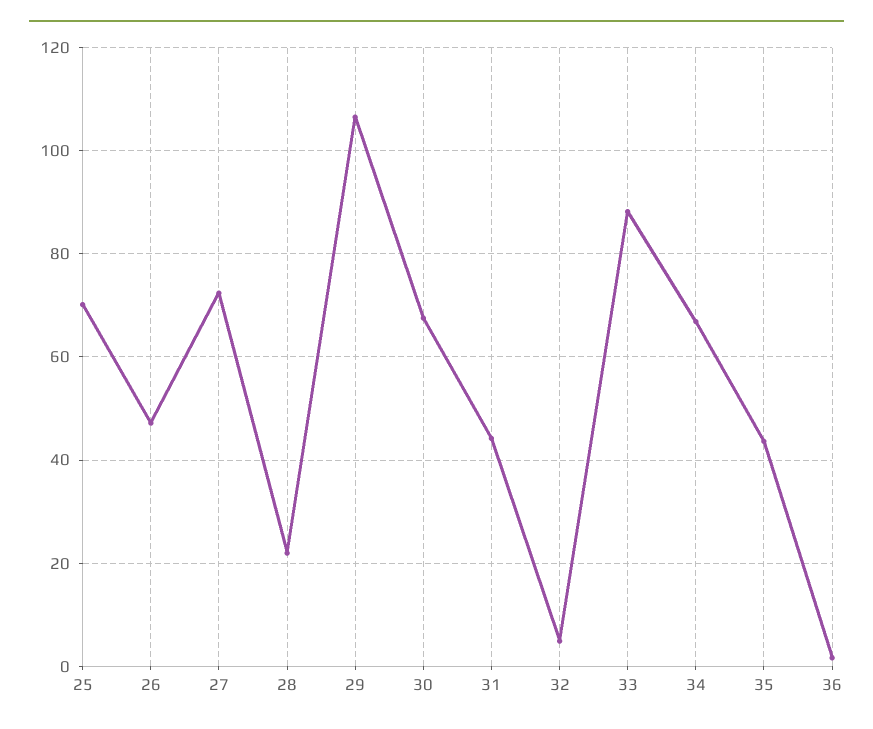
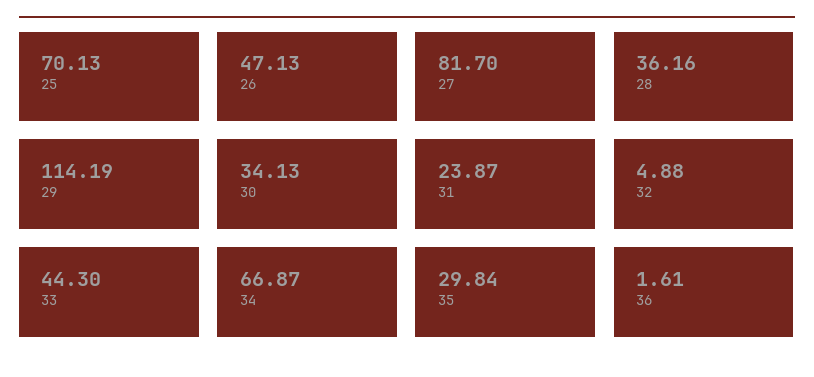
27: 72 -> 81.7
28: 22 -> 36.16
29: 106 -> 114.19
30: 68 -> 34.13
31: 44 -> 23.87
33: 88 -> 44.3
35: 44 -> 29.84

